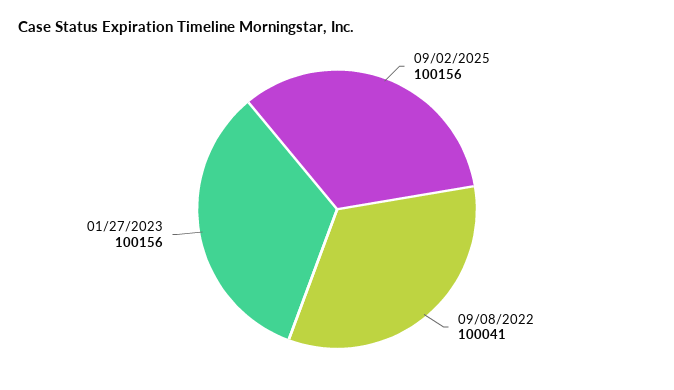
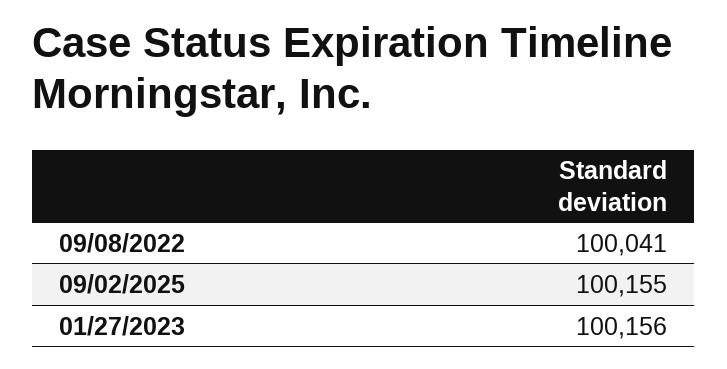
09/02/2025: 100156 -> 100155

